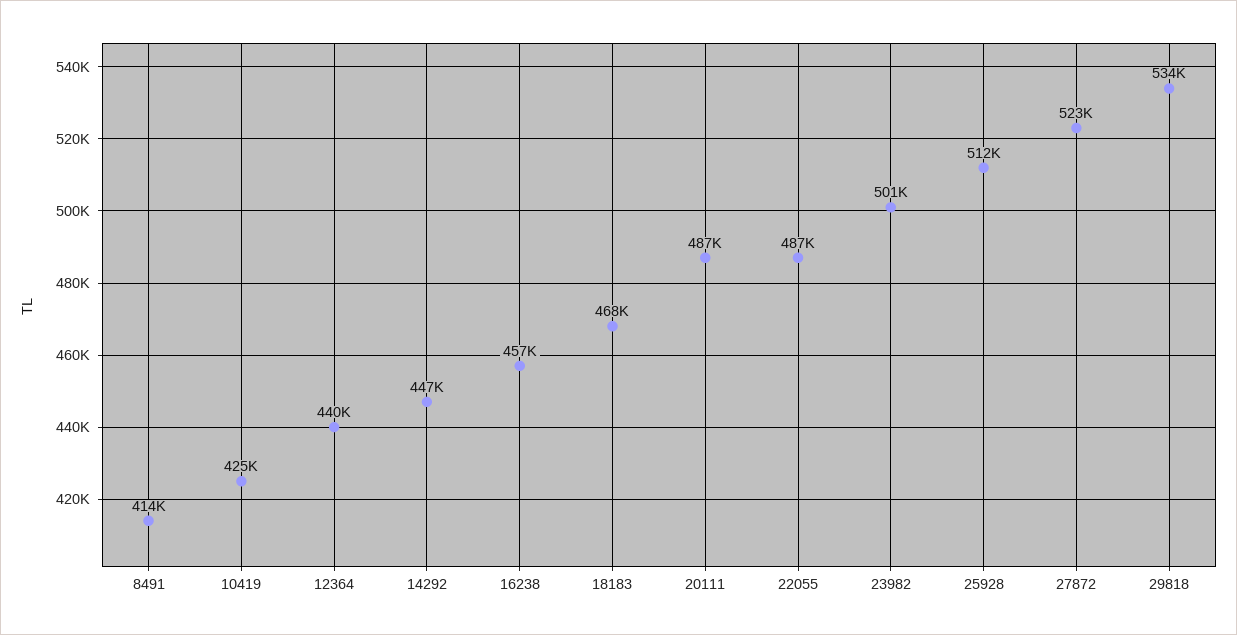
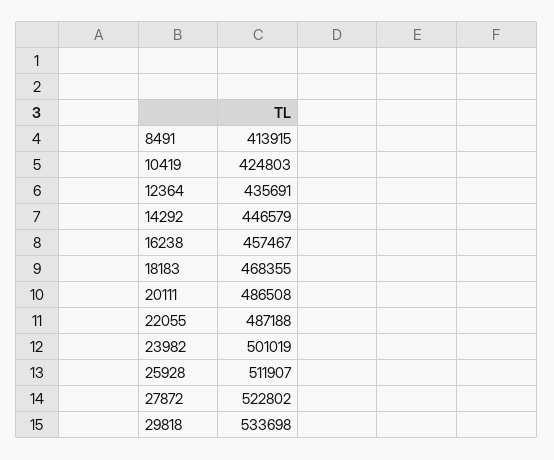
12364: 440000 -> 435691

